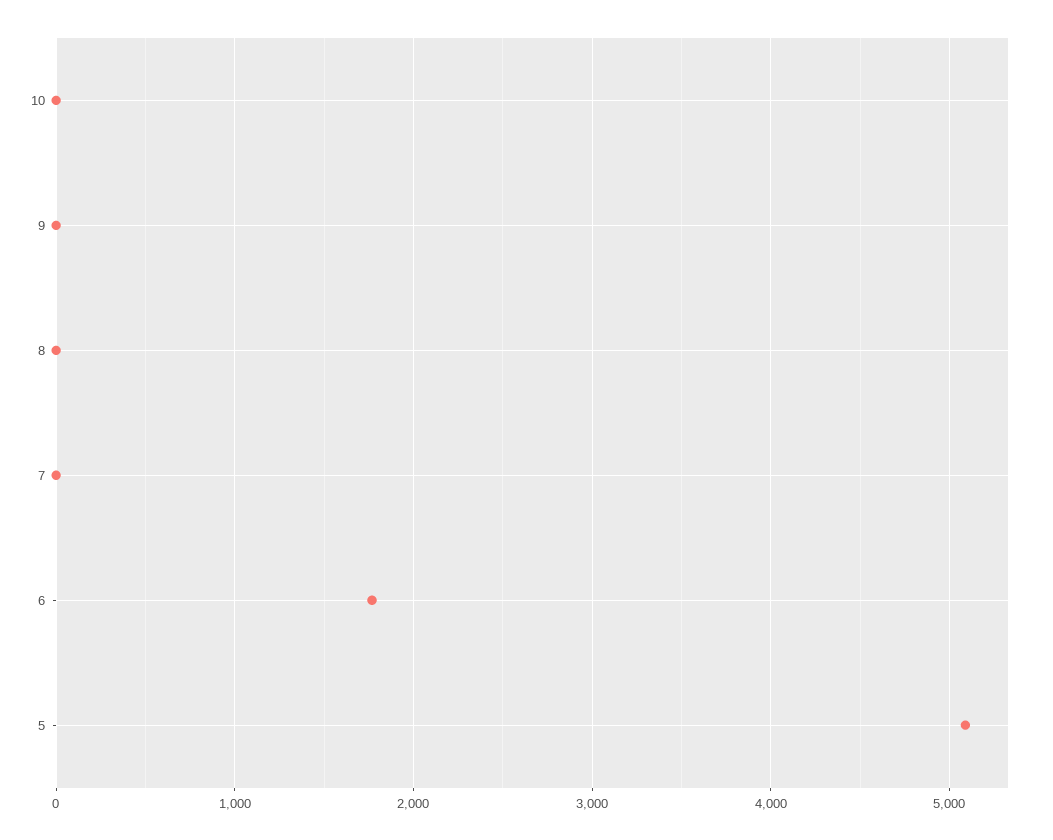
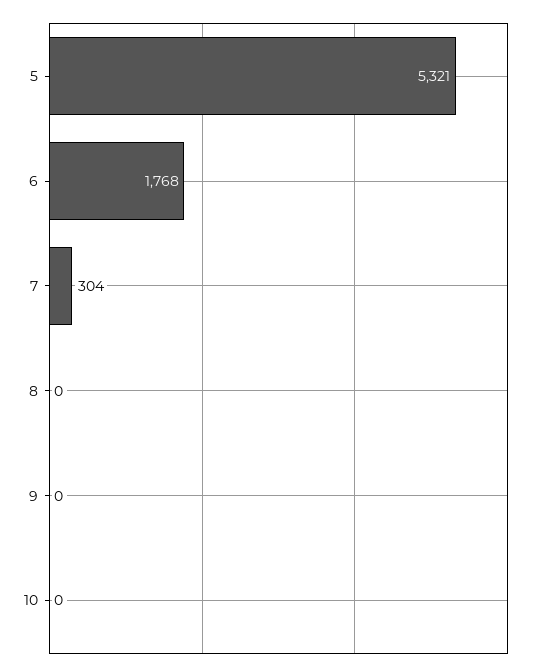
7: 0 -> 304
5: 5100 -> 5321

